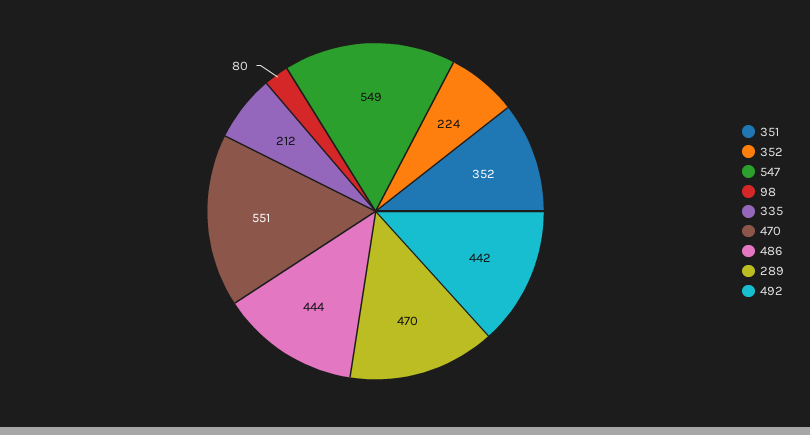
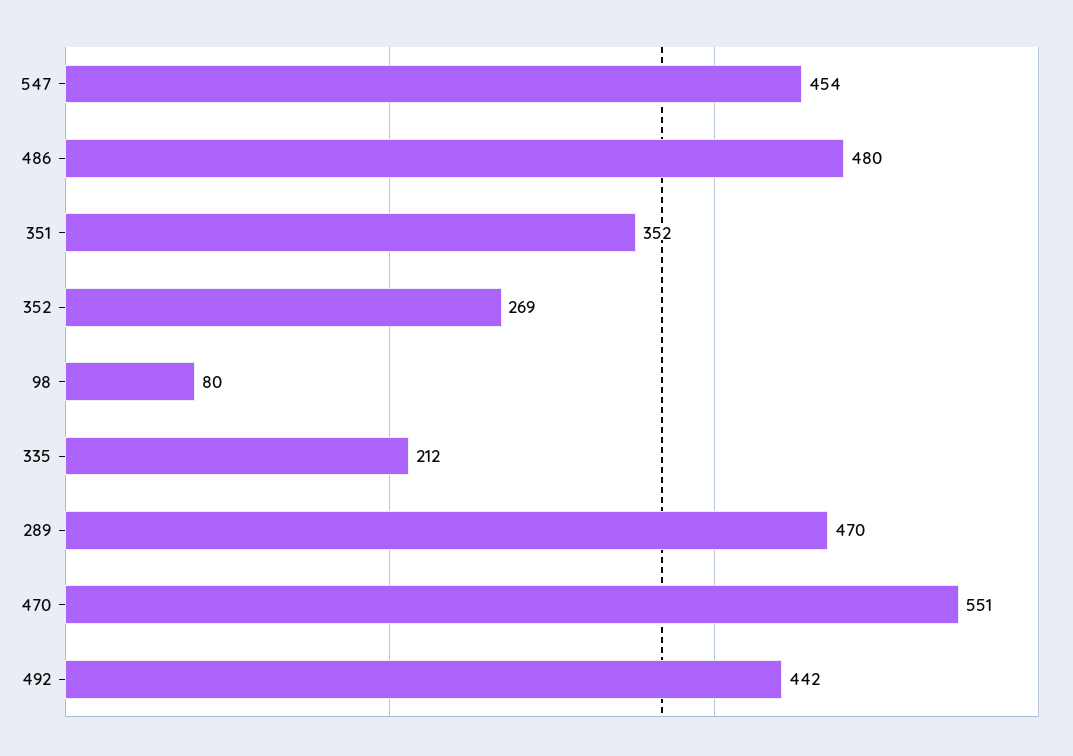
352: 224 -> 269
547: 549 -> 454
486: 444 -> 480

